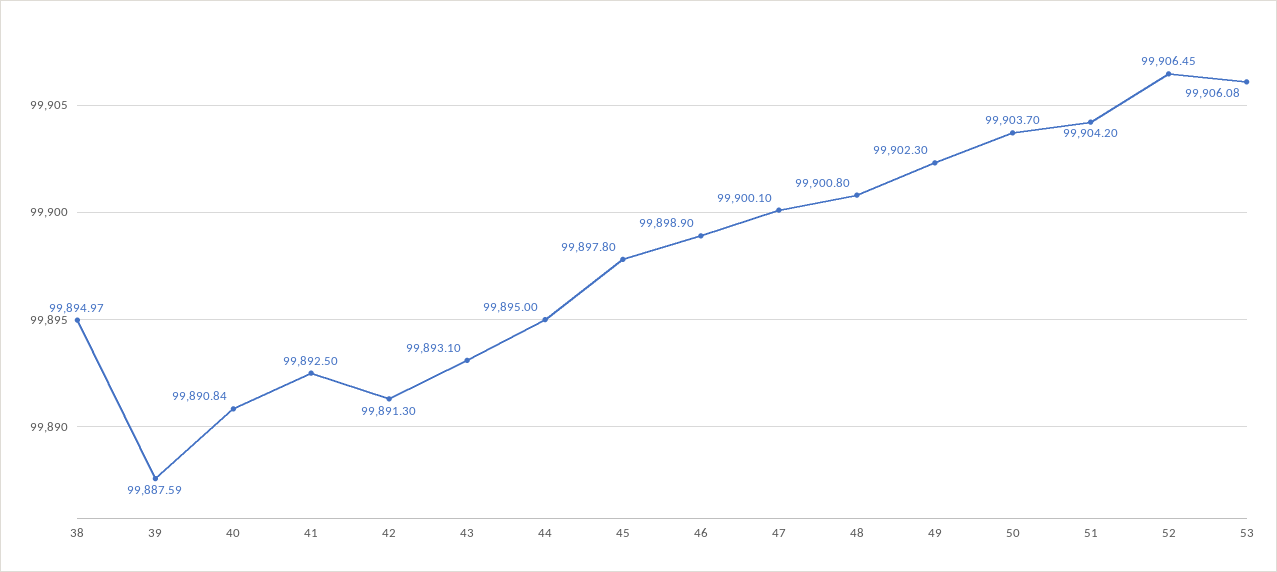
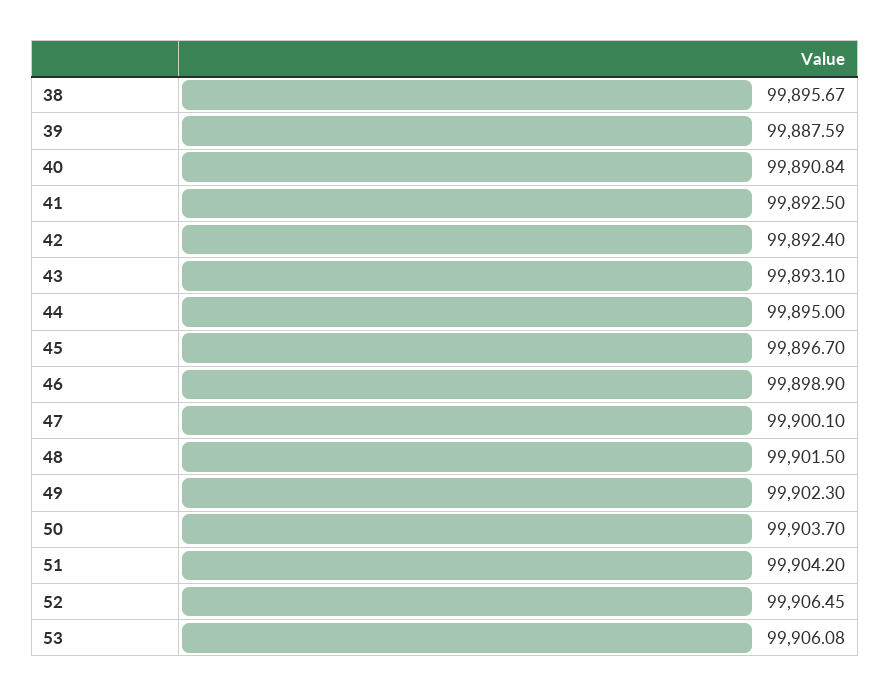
38: 99894.97 -> 99895.67
42: 99891.3 -> 99892.4
45: 99897.8 -> 99896.7
48: 99900.8 -> 99901.5

